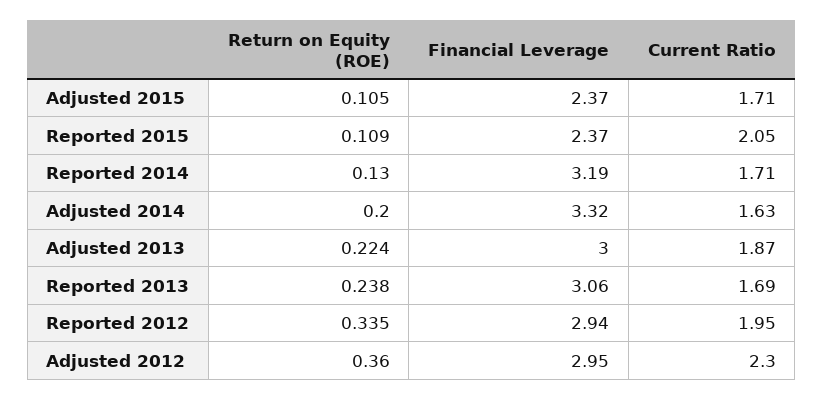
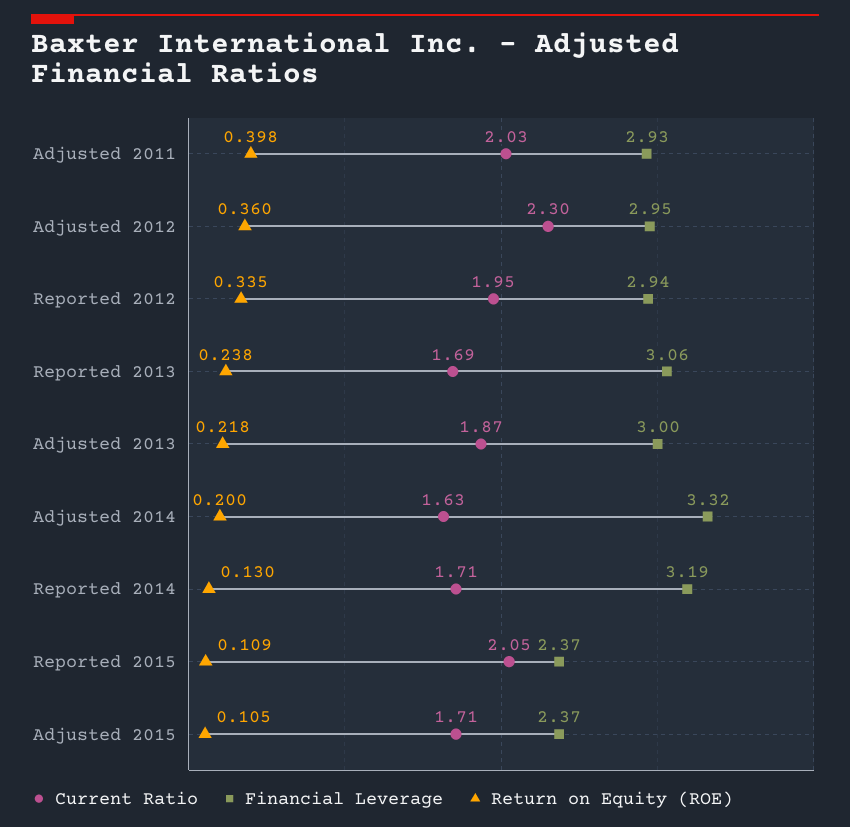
Return on Equity (ROE), Adjusted 2013: 0.224 -> 0.218
Current Ratio, Adjusted 2011: none -> 2.03
Financial Leverage, Adjusted 2011: none -> 2.93
Return on Equity (ROE), Adjusted 2011: none -> 0.398

